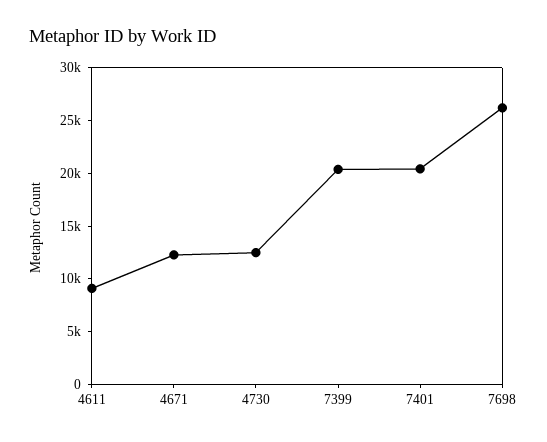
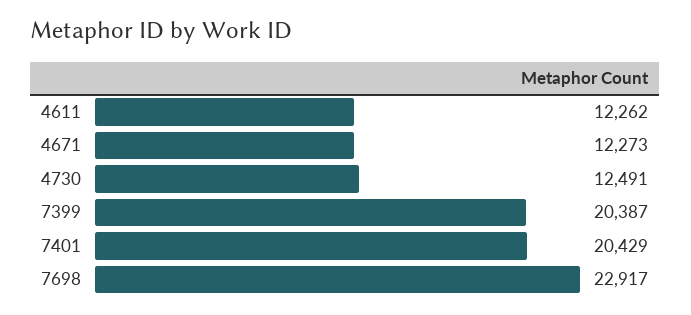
4611: 9000 -> 12262
7698: 26000 -> 22917

